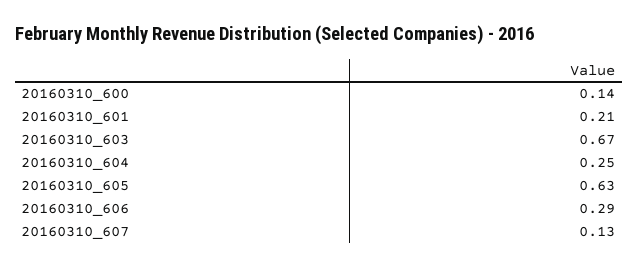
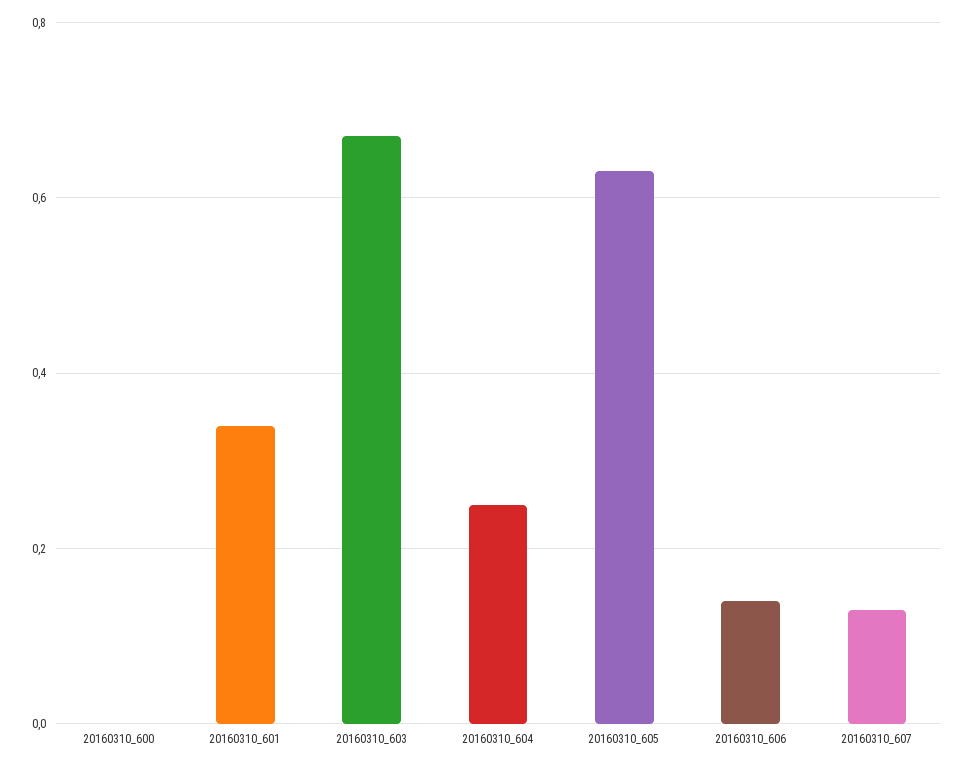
20160310_600: 0.14 -> 0
20160310_601: 0.21 -> 0.35
20160310_606: 0.29 -> 0.15

